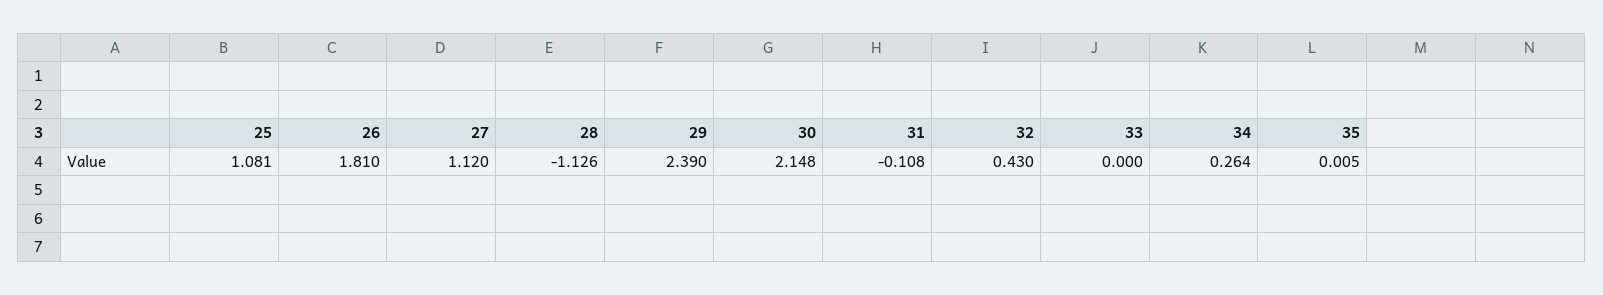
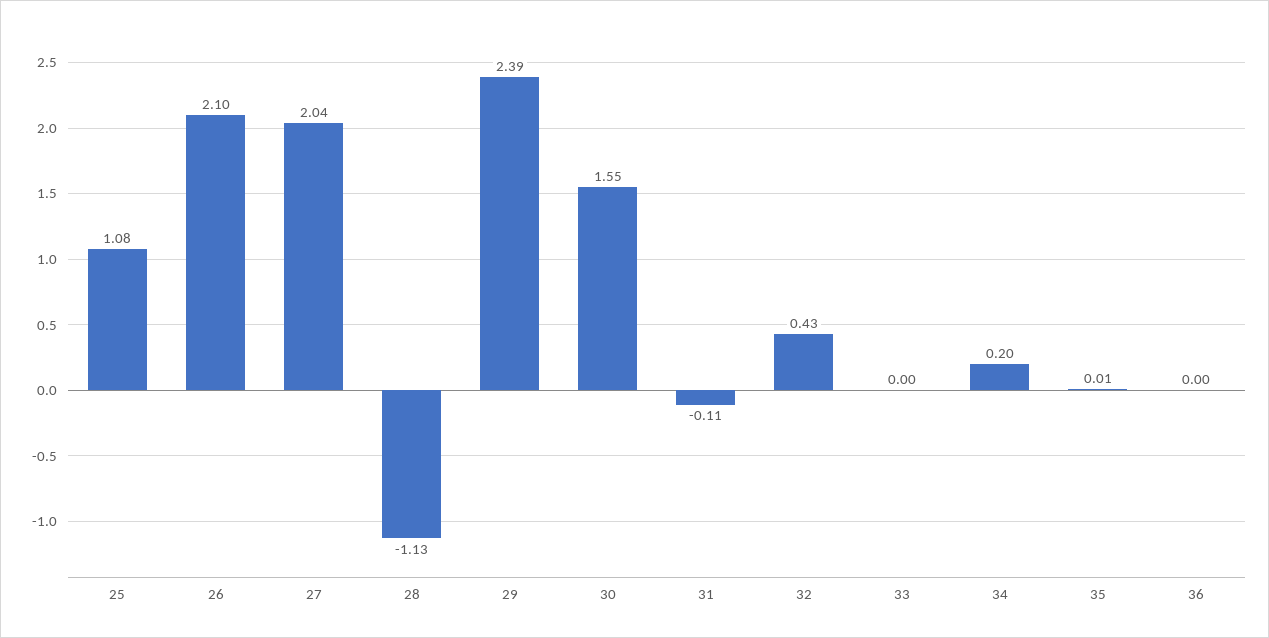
26: 1.81 -> 2.1
27: 1.12 -> 2.04
30: 2.148 -> 1.55
34: 0.264 -> 0.2
36: none -> 0

